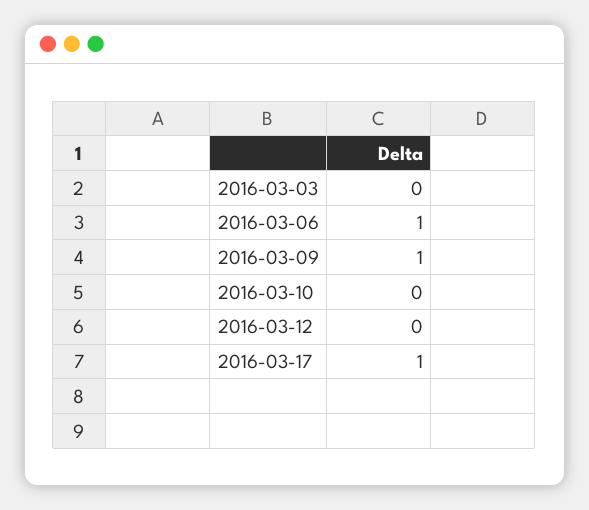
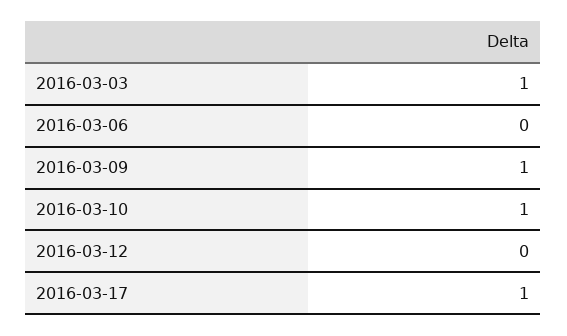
2016-03-03: 0 -> 1
2016-03-06: 1 -> 0
2016-03-10: 0 -> 1

